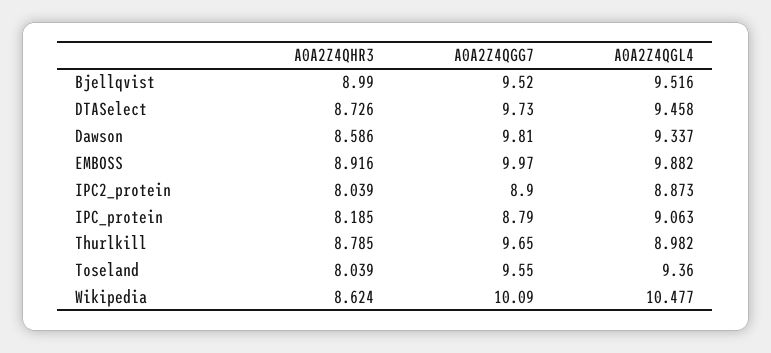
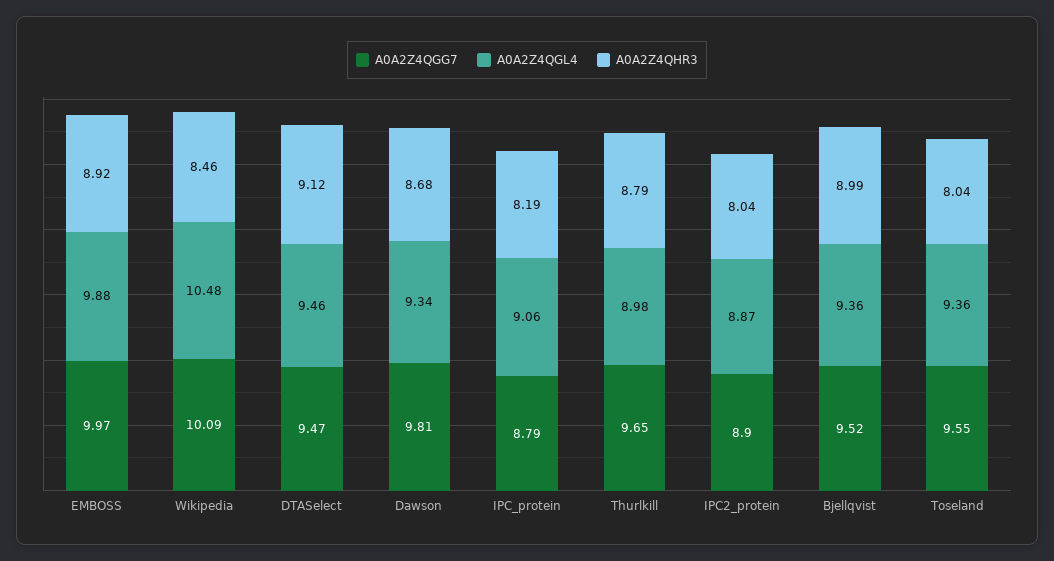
A0A2Z4QGL4, Bjellqvist: 9.516 -> 9.36
A0A2Z4QHR3, DTASelect: 8.726 -> 9.12
A0A2Z4QGG7, DTASelect: 9.73 -> 9.47
A0A2Z4QHR3, Dawson: 8.586 -> 8.68
A0A2Z4QHR3, Wikipedia: 8.624 -> 8.46

